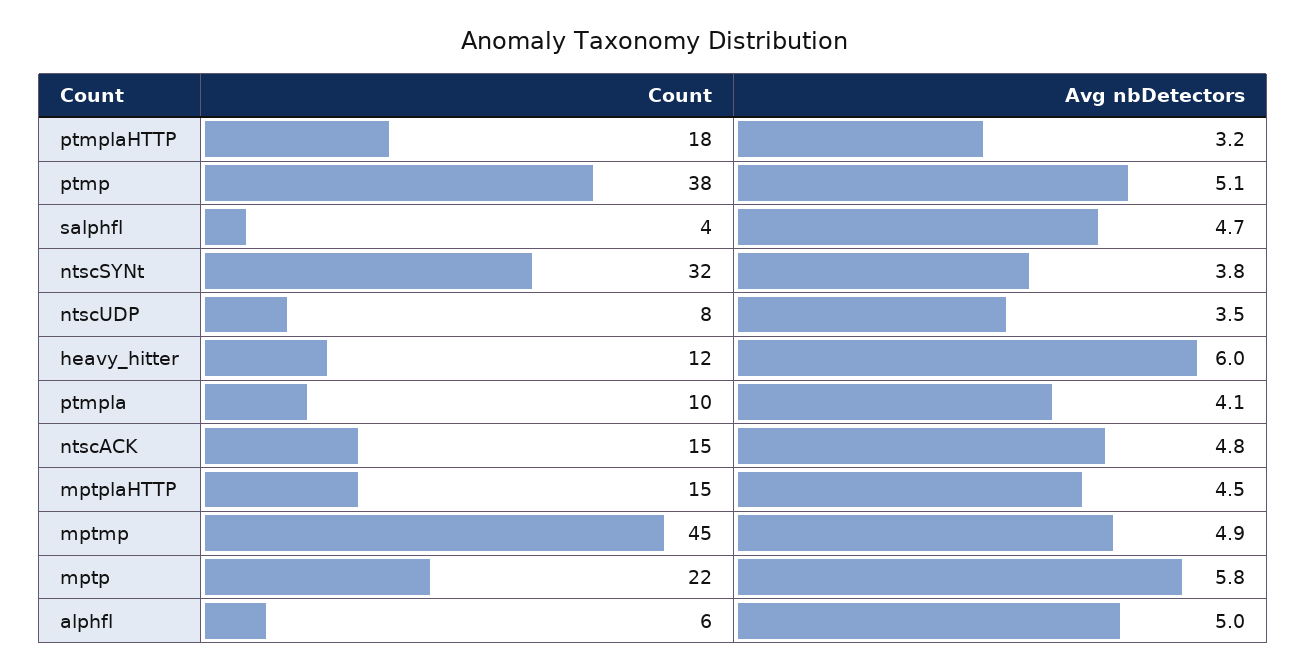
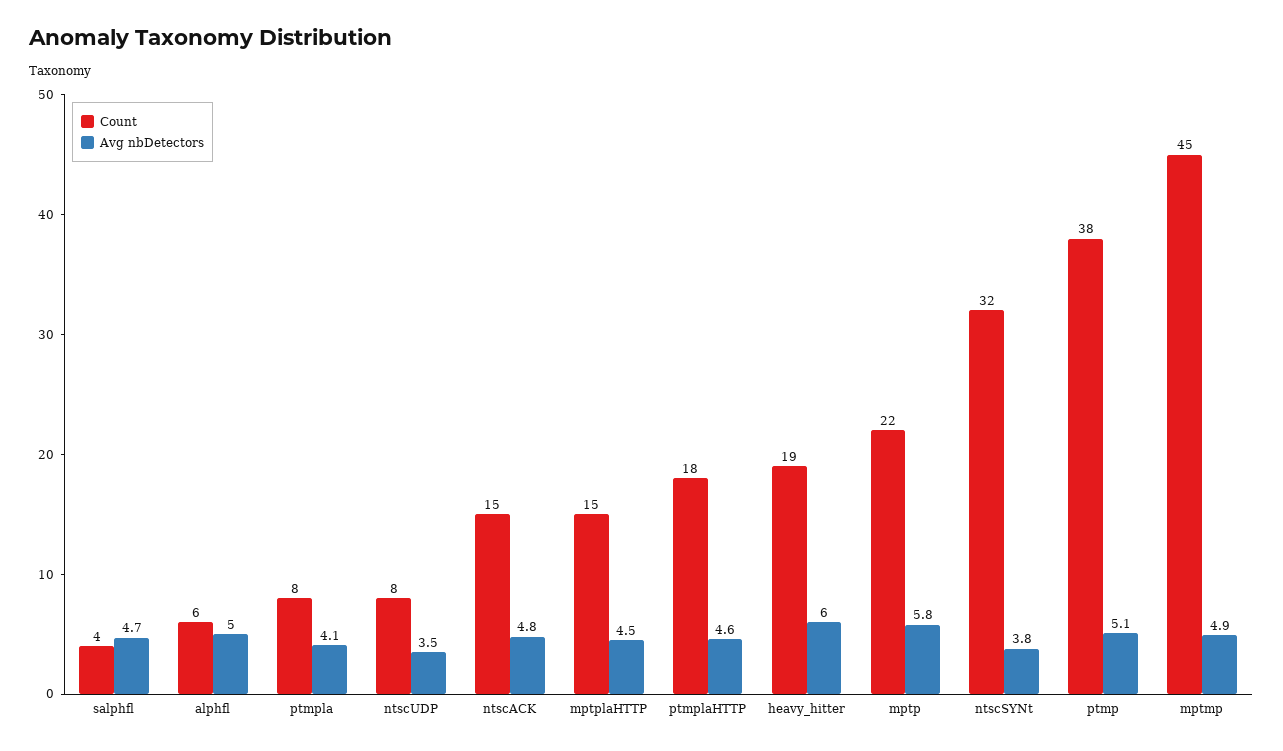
Avg nbDetectors, ptmplaHTTP: 3.2 -> 4.6
Count, heavy_hitter: 12 -> 19
Count, ptmpla: 10 -> 8

